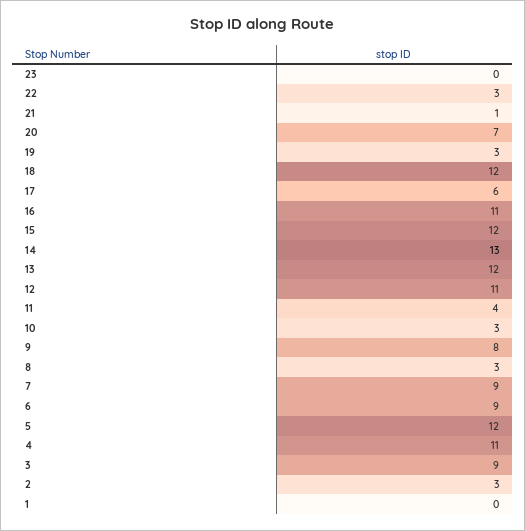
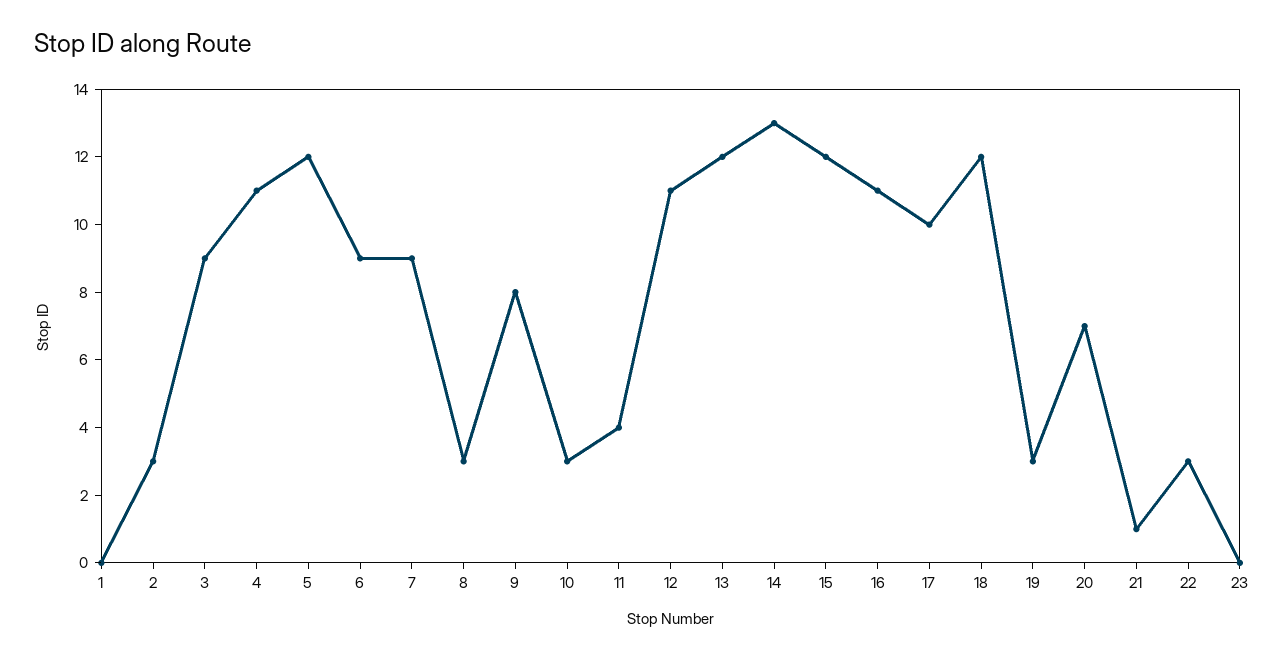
17: 6 -> 10

